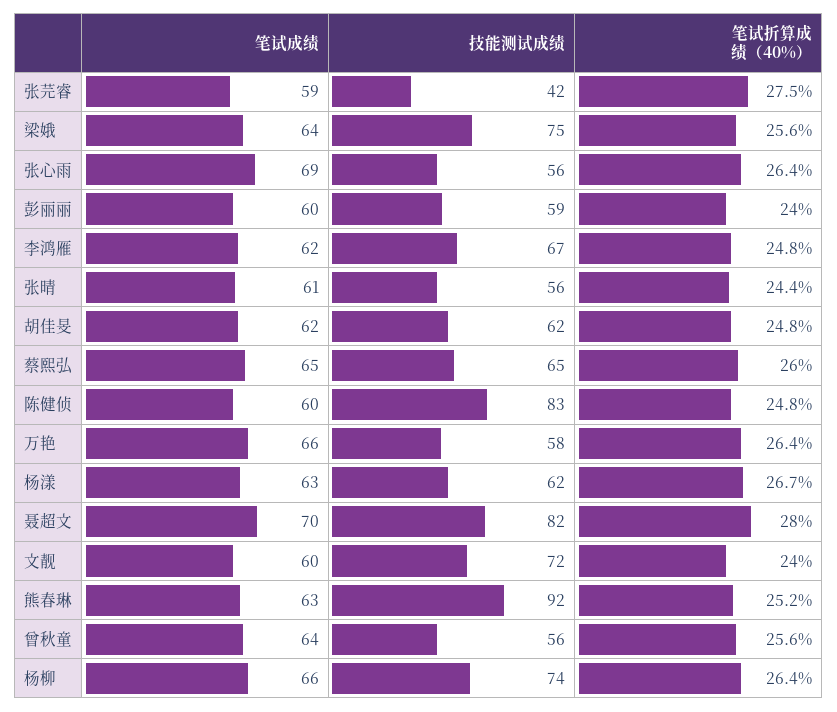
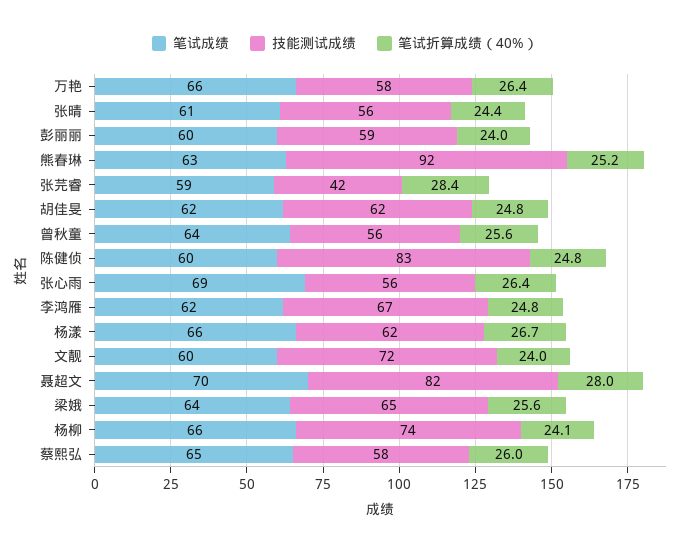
笔试折算成绩（40%）, 张芫睿: 27.5 -> 28.4
技能测试成绩, 梁娥: 75 -> 65
技能测试成绩, 蔡熙弘: 65 -> 58
笔试成绩, 杨漾: 63 -> 66
笔试折算成绩（40%）, 杨柳: 26.4 -> 24.1

